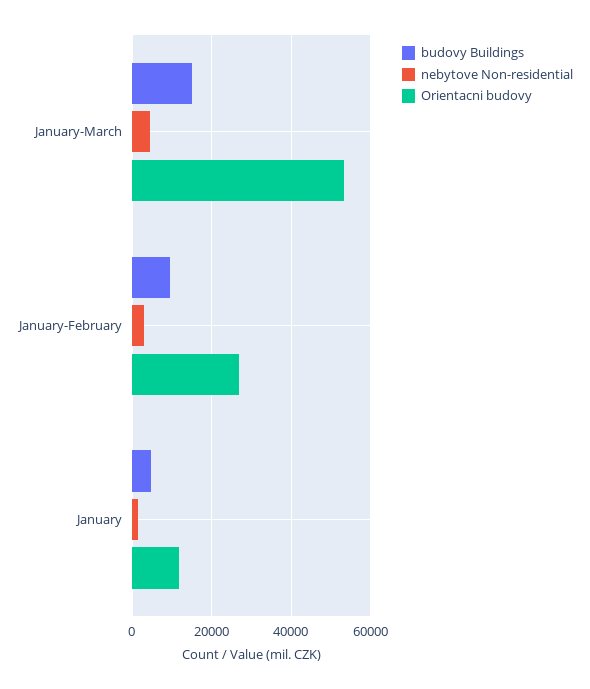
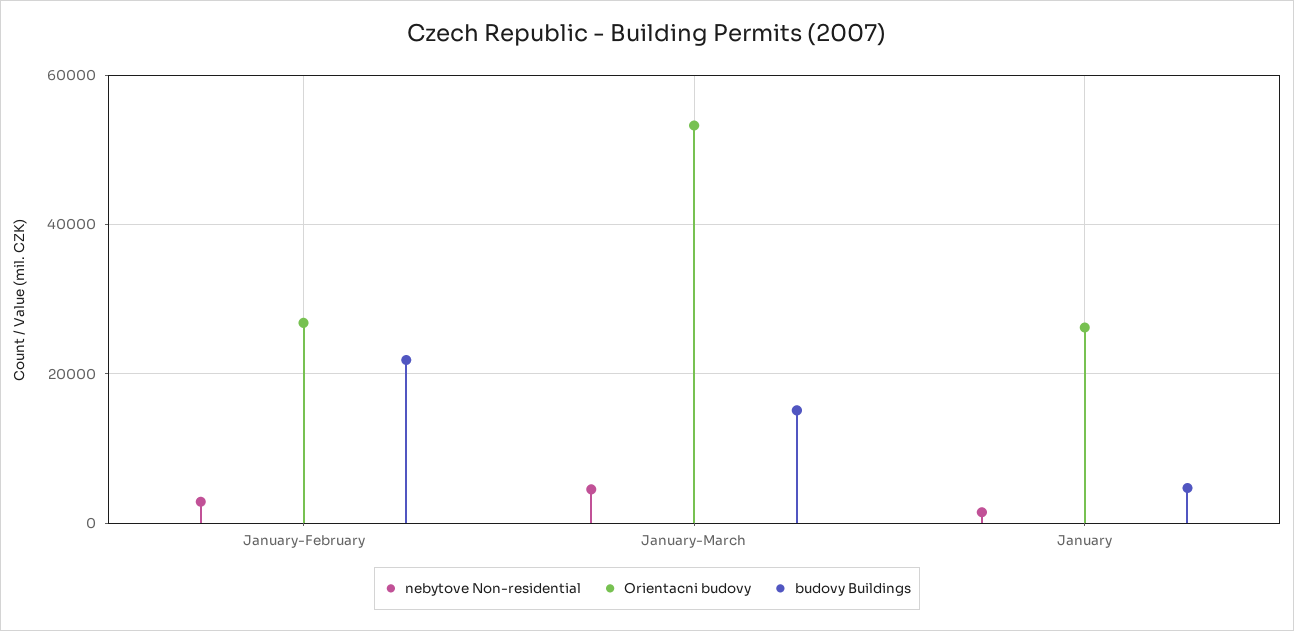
budovy Buildings, January-February: 10000 -> 22000
Orientacni budovy, January: 12000 -> 26000

